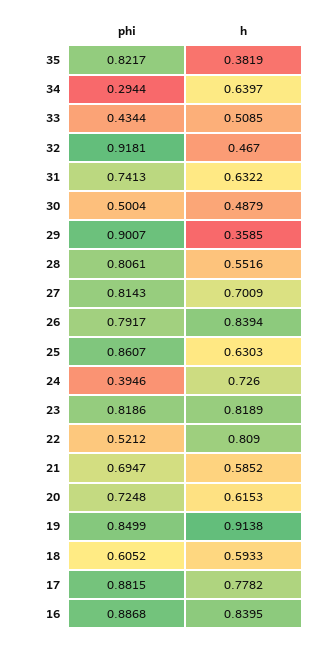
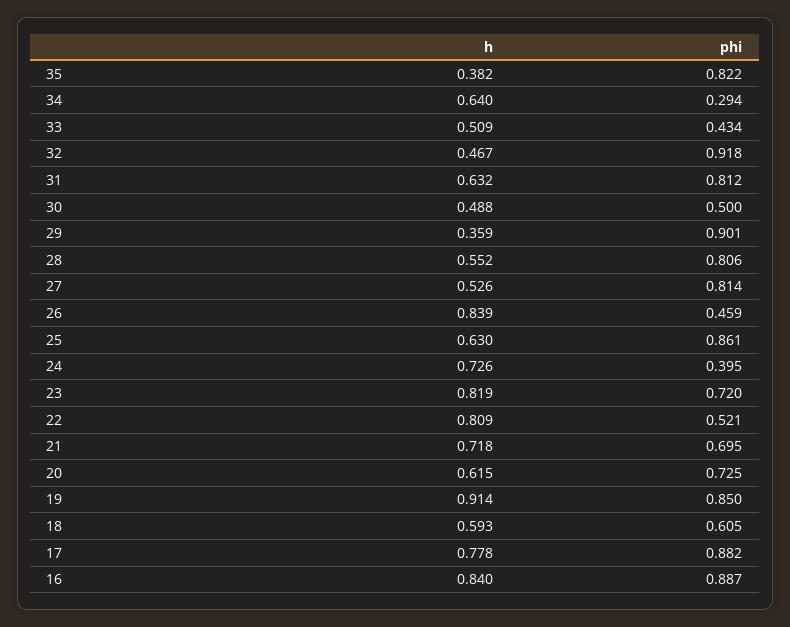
phi, 31: 0.7413 -> 0.812
h, 27: 0.7009 -> 0.526
phi, 26: 0.7917 -> 0.459
phi, 23: 0.8186 -> 0.72
h, 21: 0.5852 -> 0.718

